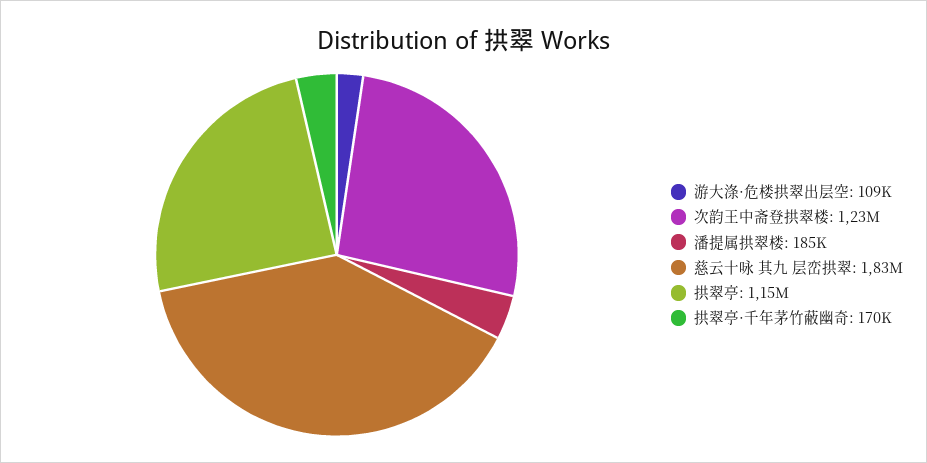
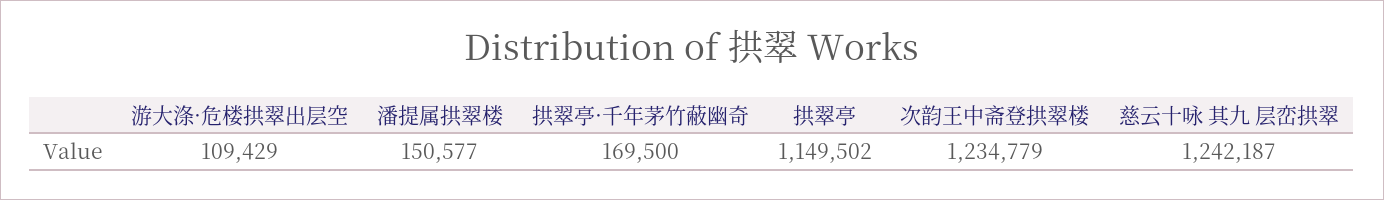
潘提属拱翠楼: 185000 -> 150577
慈云十咏 其九 层峦拱翠: 1830000 -> 1242187

